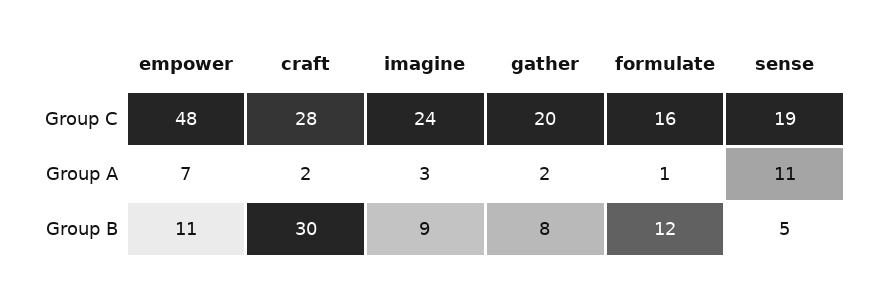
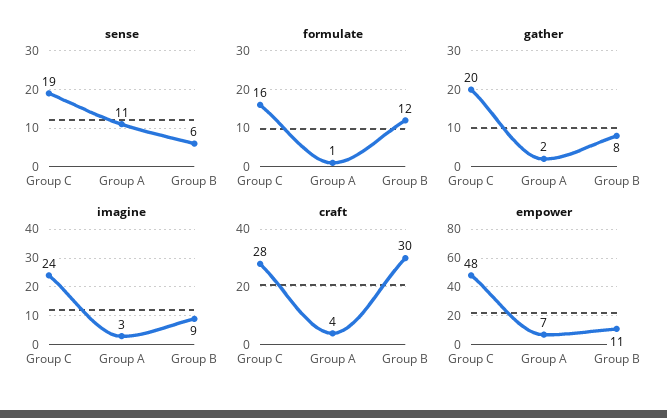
craft, Group A: 2 -> 4
sense, Group B: 5 -> 6

